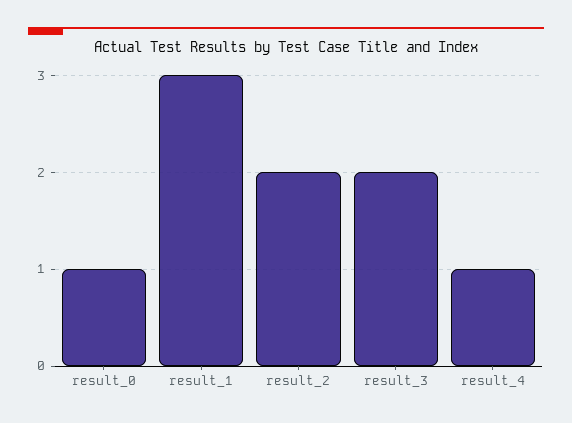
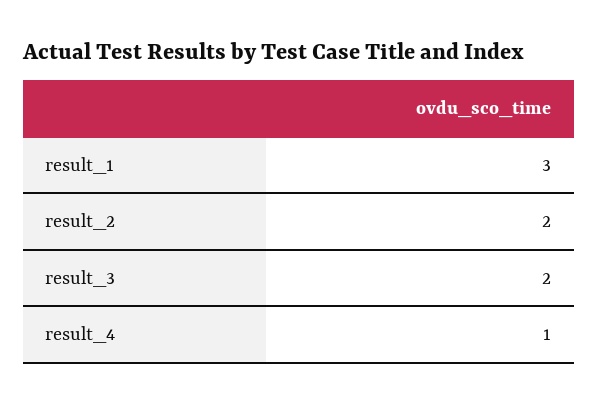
result_0: 1 -> none

